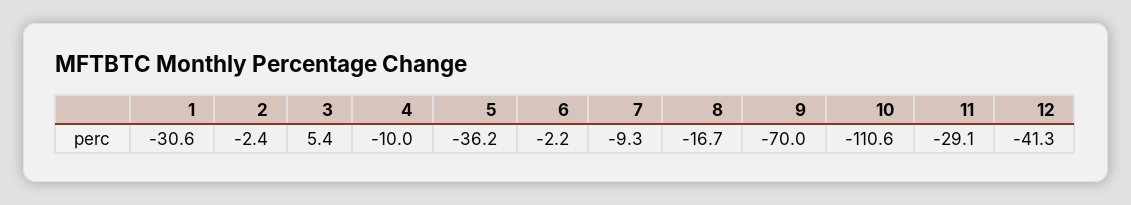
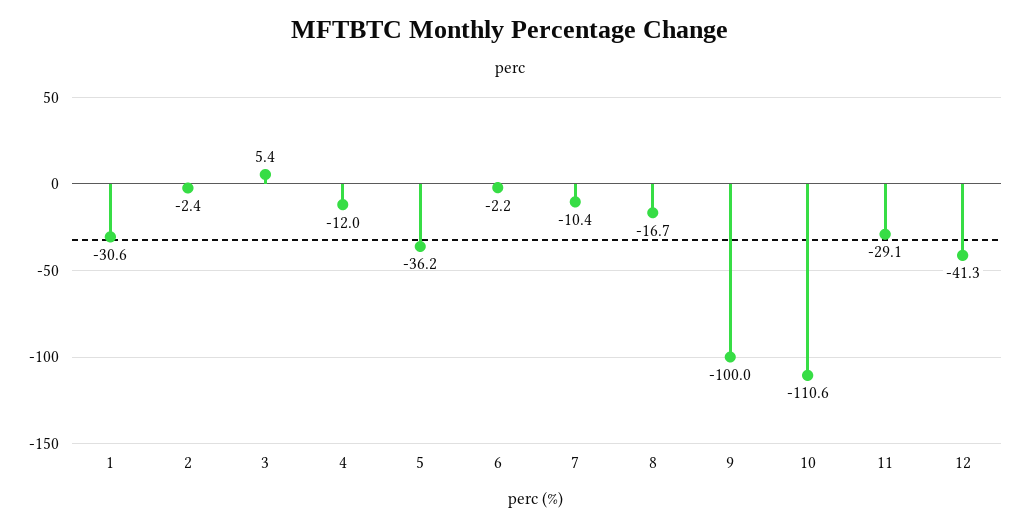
4: -10 -> -12
7: -9.3 -> -10.4
9: -70 -> -100

